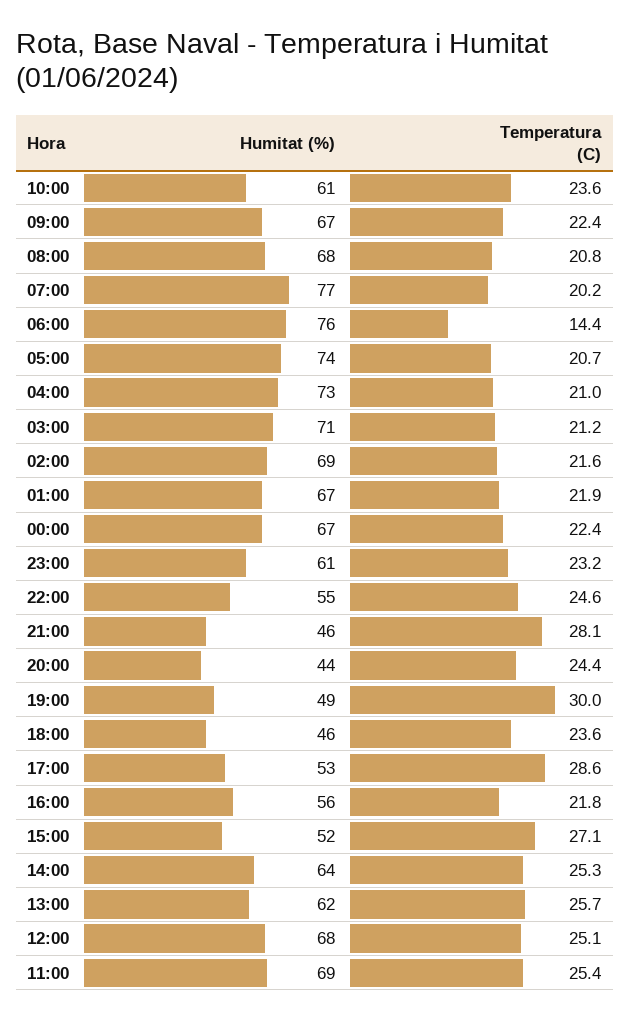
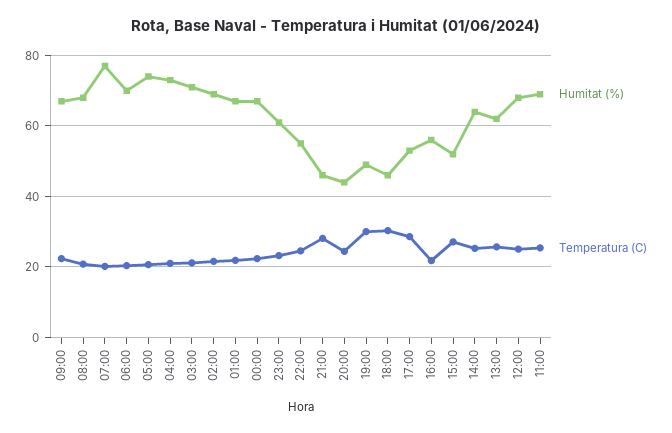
Humitat (%), 10:00: 61 -> none
Temperatura (C), 10:00: 23.6 -> none
Humitat (%), 06:00: 76 -> 70
Temperatura (C), 06:00: 14.4 -> 20
Temperatura (C), 18:00: 23.6 -> 30

